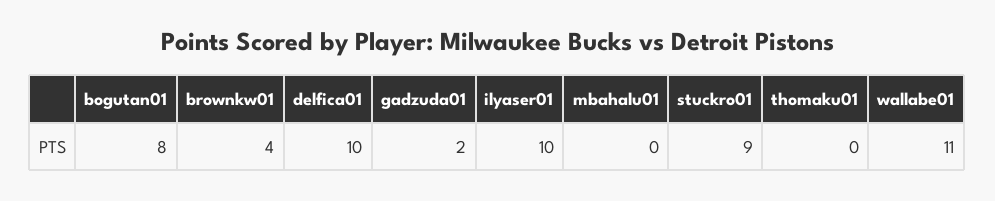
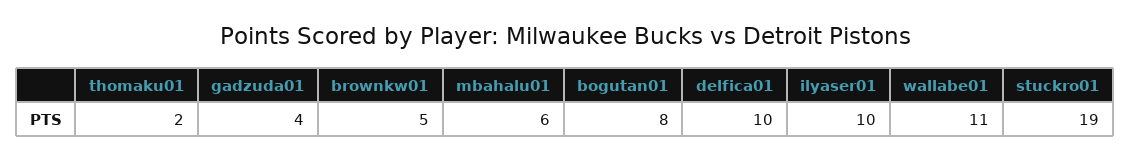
brownkw01: 4 -> 5
gadzuda01: 2 -> 4
mbahalu01: 0 -> 6
stuckro01: 9 -> 19
thomaku01: 0 -> 2

